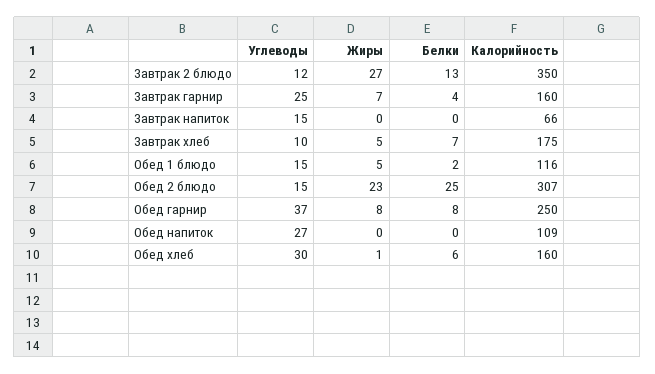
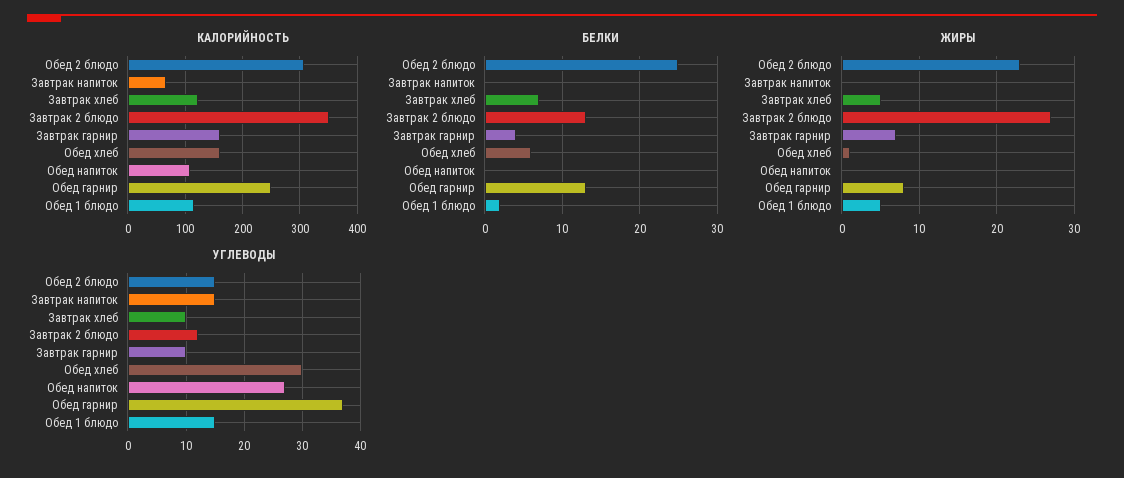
Углеводы, Завтрак гарнир: 25 -> 10
Калорийность, Завтрак хлеб: 175 -> 120
Белки, Обед гарнир: 8 -> 13

